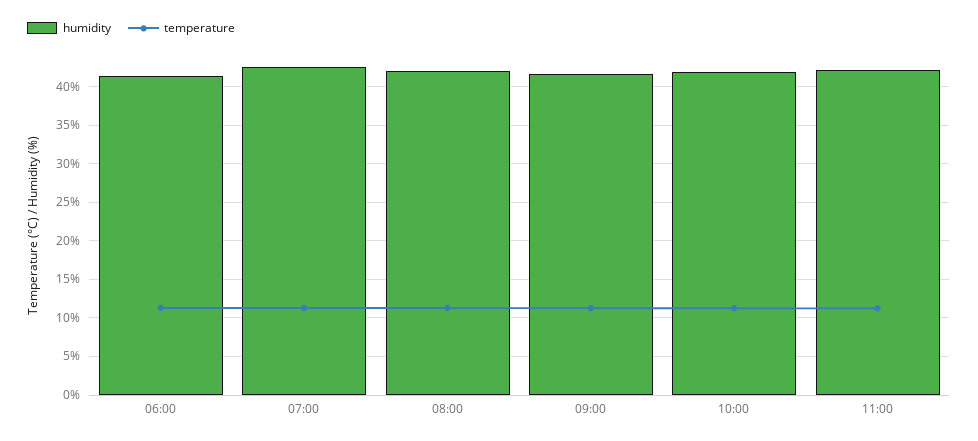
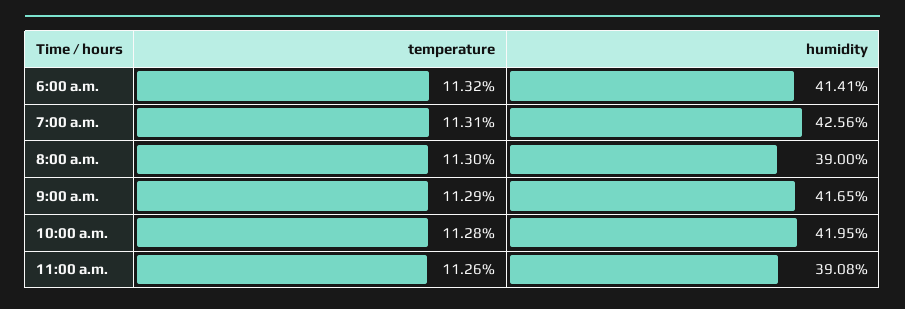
humidity, 08:00: 42 -> 39
humidity, 11:00: 42 -> 39.08

